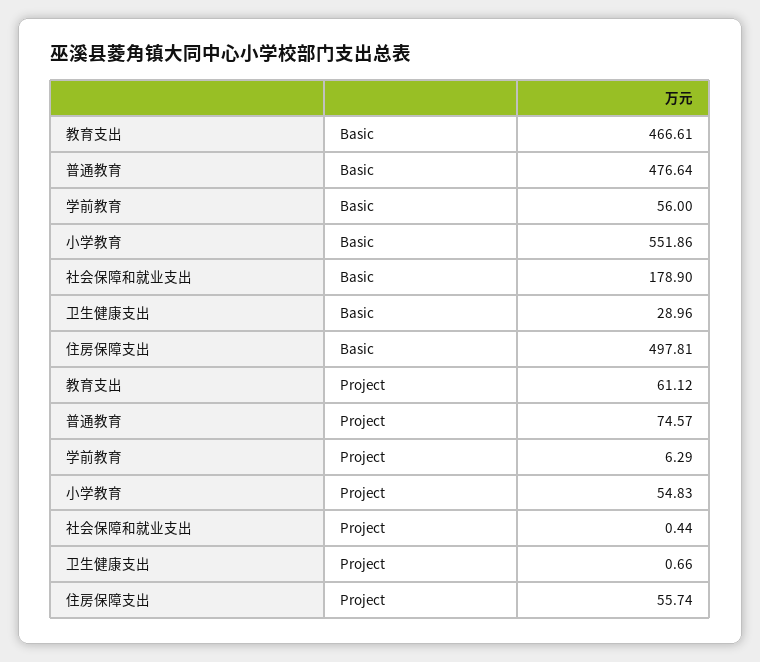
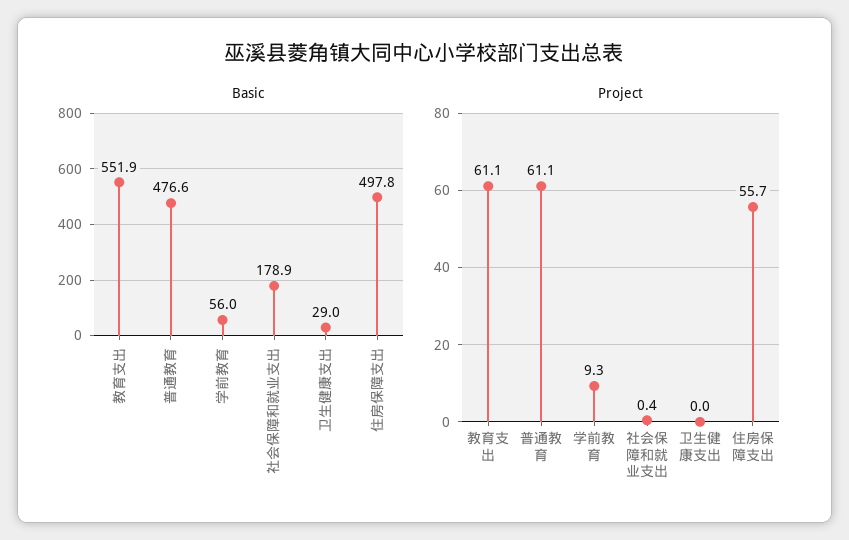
Basic, 教育支出: 466.61 -> 551.9
Basic, 小学教育: 551.86 -> none
Project, 普通教育: 74.57 -> 61.1
Project, 学前教育: 6.29 -> 9.3
Project, 小学教育: 54.83 -> none
Project, 卫生健康支出: 0.66 -> 0

